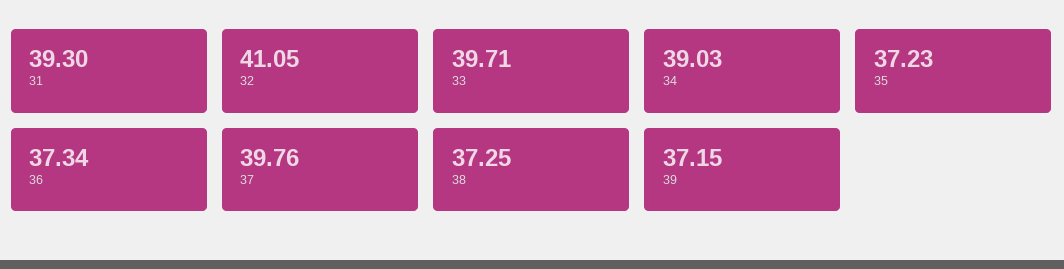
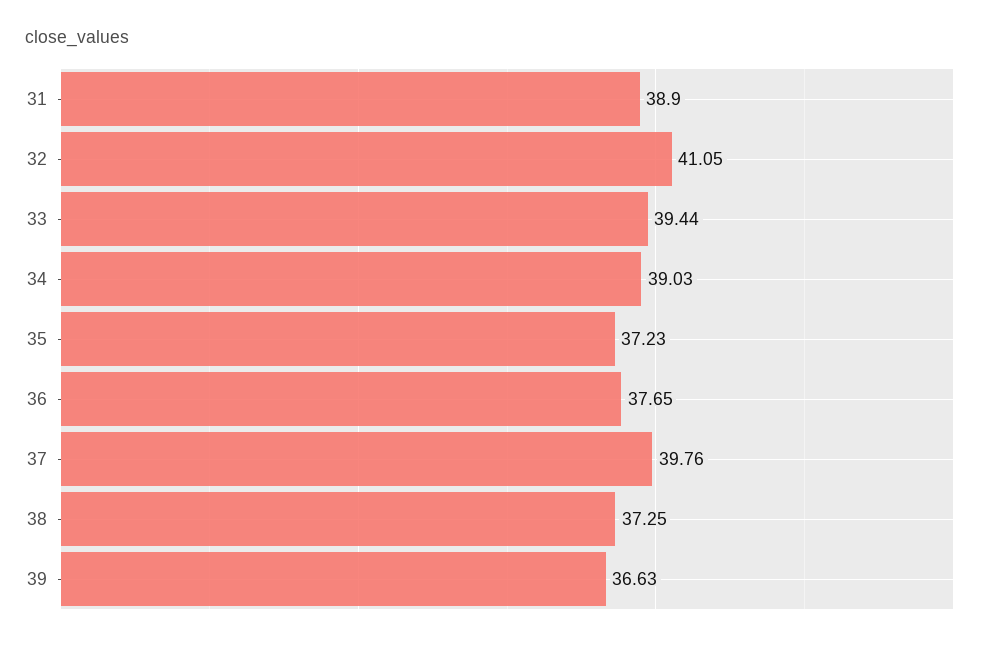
31: 39.3 -> 38.9
33: 39.71 -> 39.44
36: 37.34 -> 37.65
39: 37.15 -> 36.63

